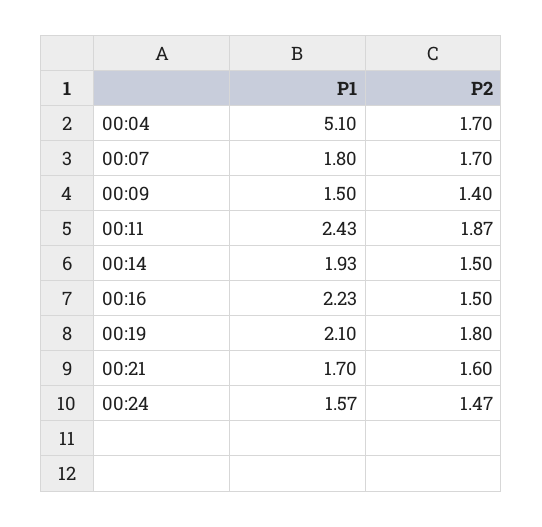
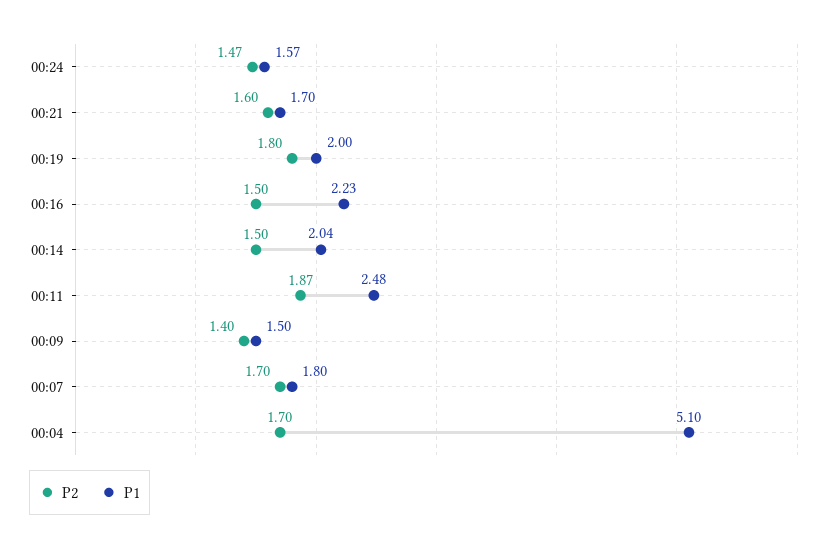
P1, 00:11: 2.43 -> 2.48
P1, 00:14: 1.93 -> 2.04
P1, 00:19: 2.1 -> 2

